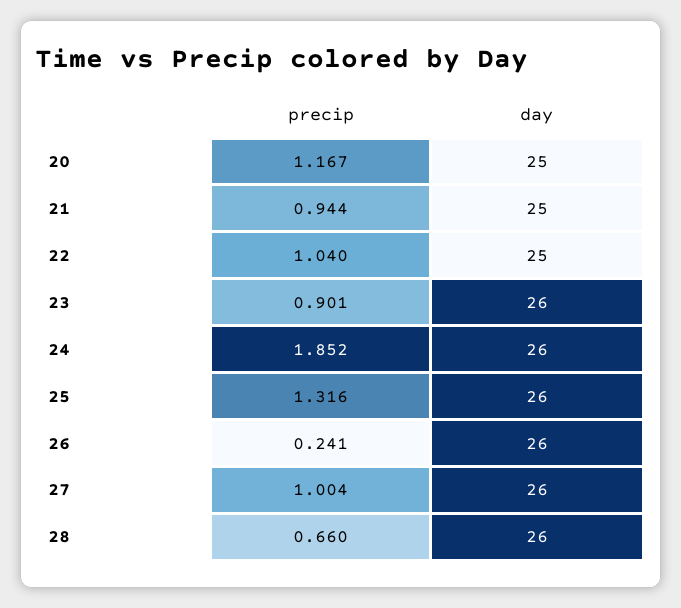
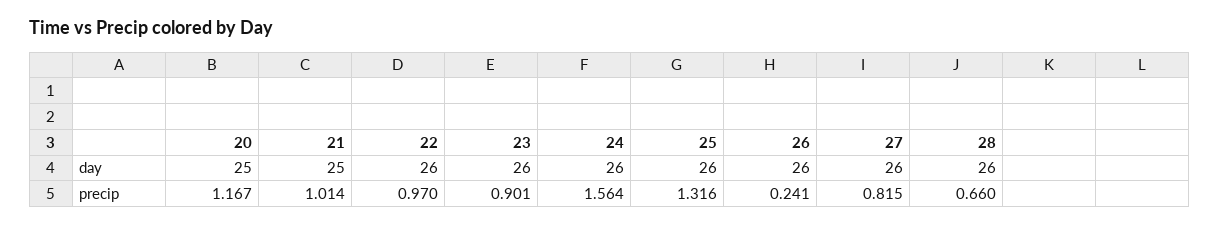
precip, 21: 0.944 -> 1.014
precip, 22: 1.04 -> 0.97
day, 22: 25 -> 26
precip, 24: 1.852 -> 1.564
precip, 27: 1.004 -> 0.815

